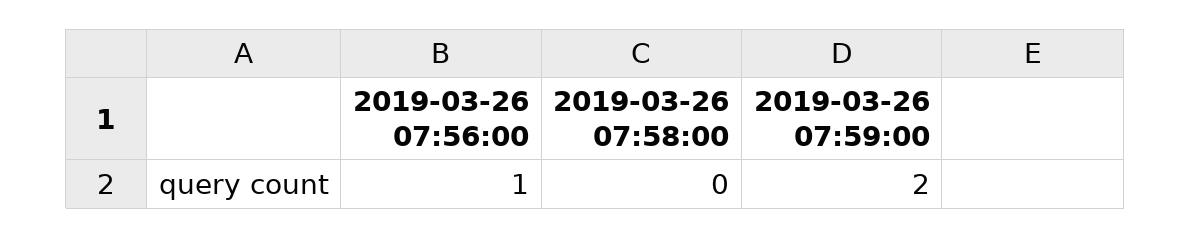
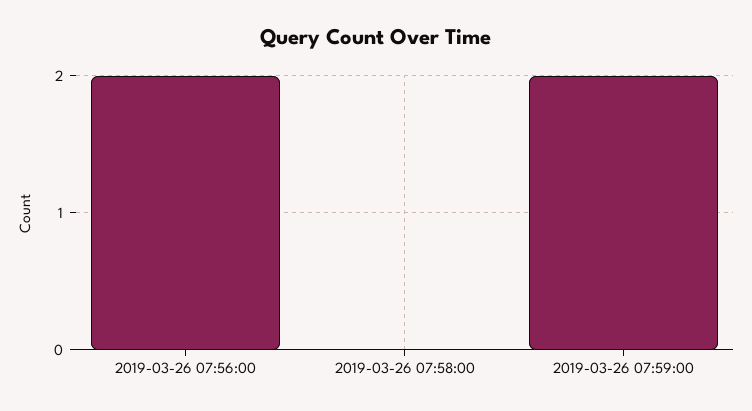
2019-03-26 07:56:00: 1 -> 2

